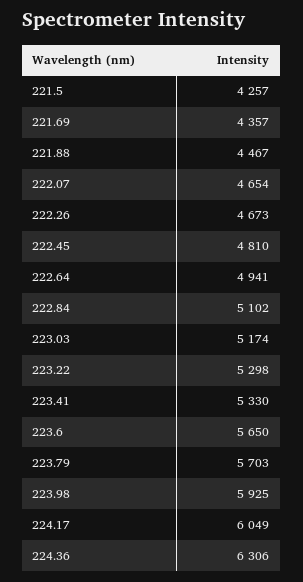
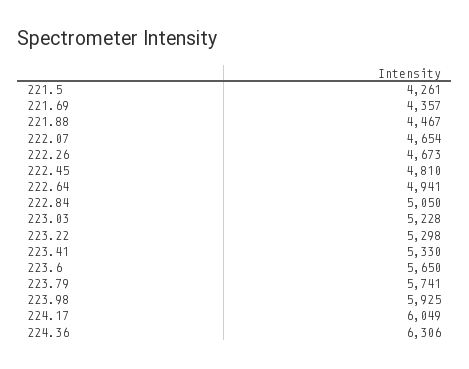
221.5: 4257 -> 4261
222.84: 5102 -> 5050
223.03: 5174 -> 5228
223.79: 5703 -> 5741

